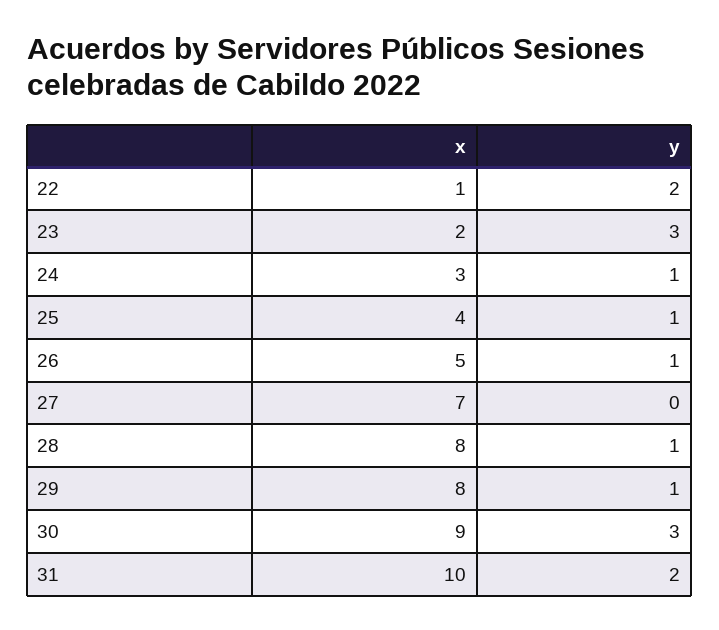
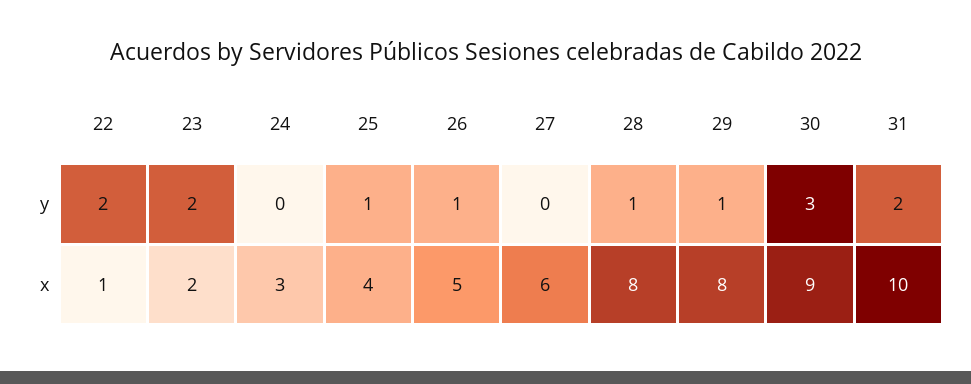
y, 23: 3 -> 2
y, 24: 1 -> 0
x, 27: 7 -> 6

